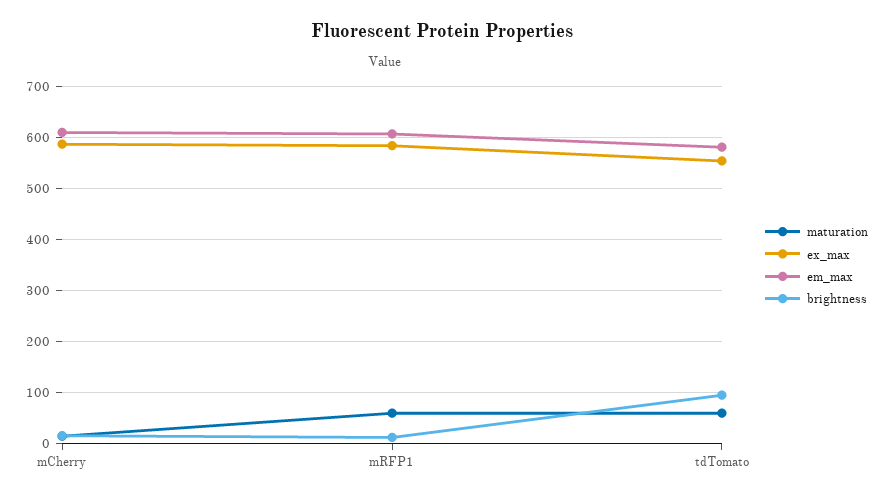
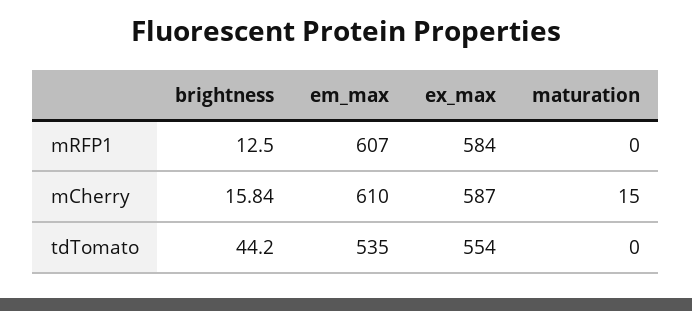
maturation, mRFP1: 60 -> 0
maturation, tdTomato: 60 -> 0
em_max, tdTomato: 580 -> 535
brightness, tdTomato: 100 -> 44.2

